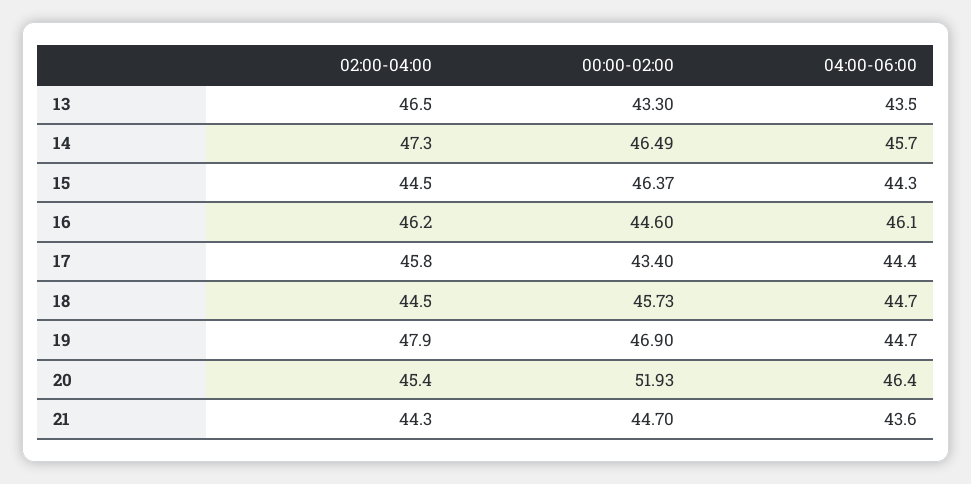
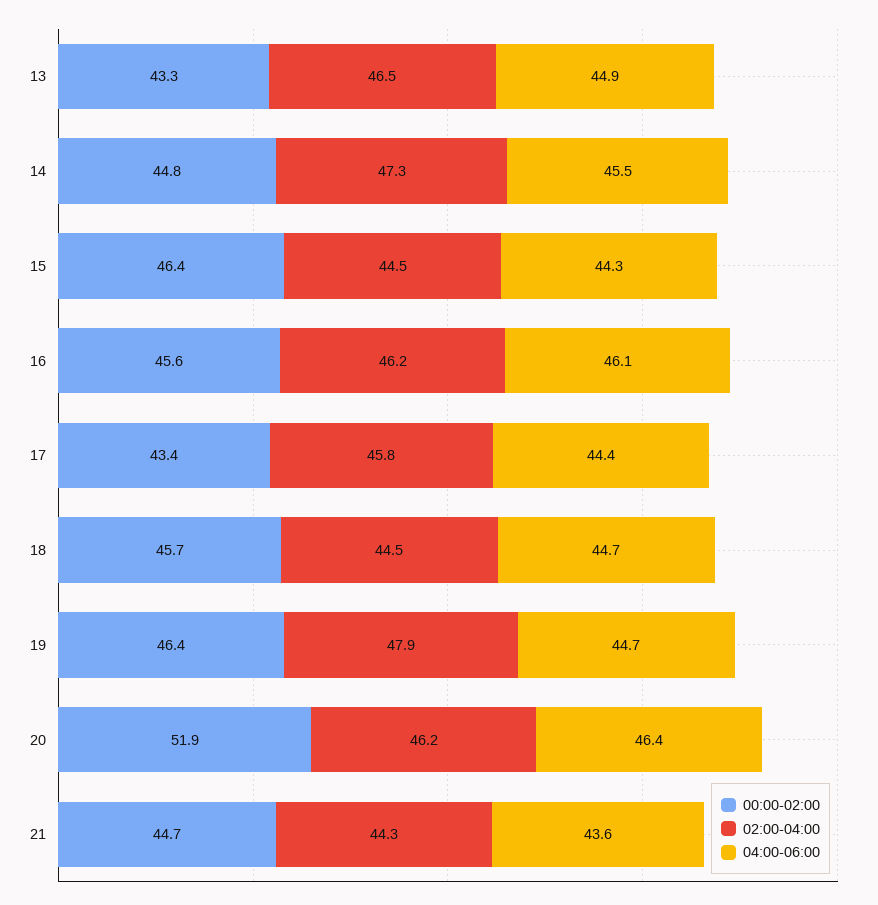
04:00-06:00, 13: 43.5 -> 44.9
00:00-02:00, 14: 46.49 -> 44.8
04:00-06:00, 14: 45.7 -> 45.5
00:00-02:00, 16: 44.6 -> 45.6
00:00-02:00, 19: 46.9 -> 46.4
02:00-04:00, 20: 45.4 -> 46.2

